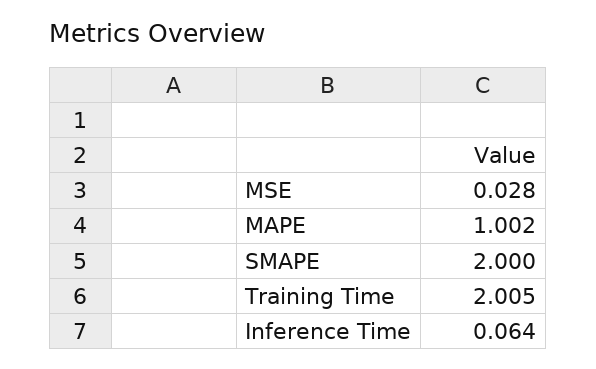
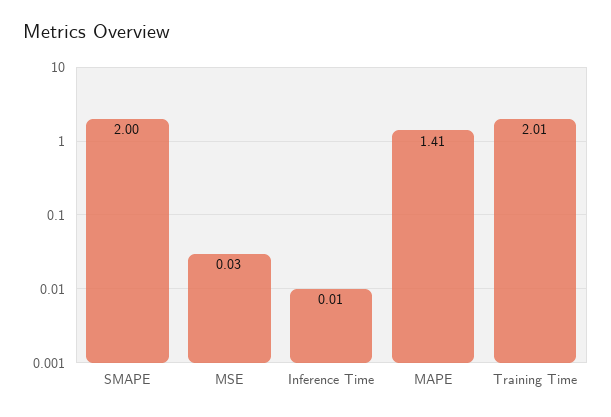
MAPE: 1.002 -> 1.41
Inference Time: 0.064 -> 0.01

